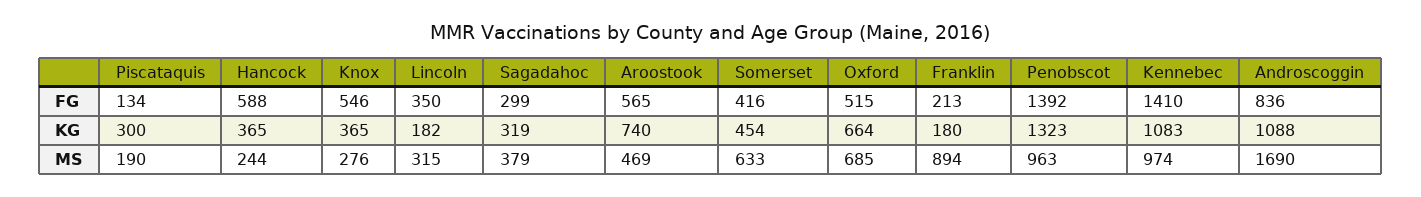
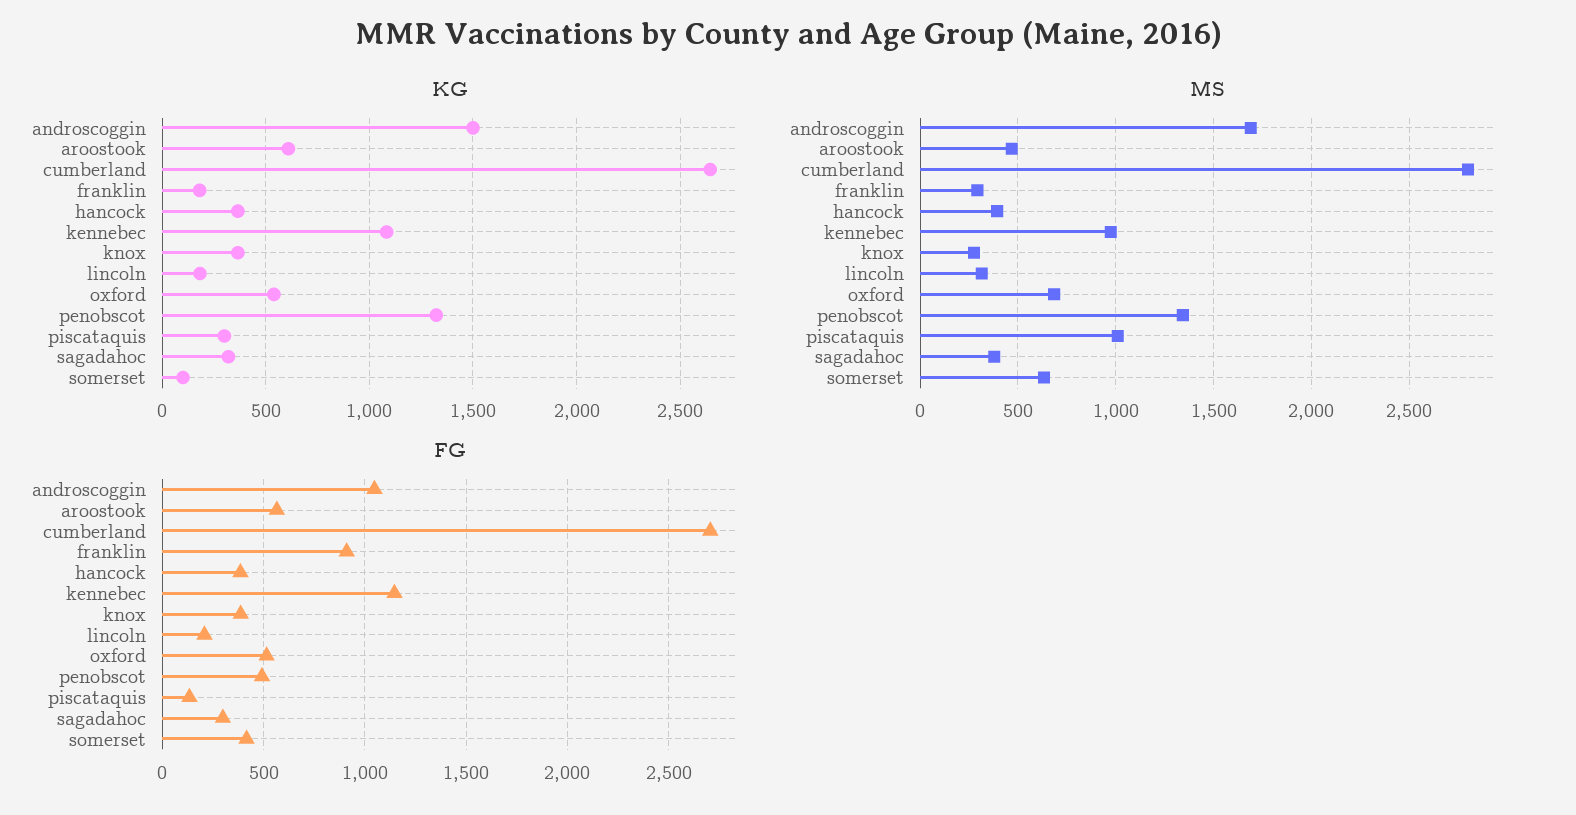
FG, Hancock: 588 -> 400
FG, Knox: 546 -> 400
FG, Lincoln: 350 -> 200
FG, Franklin: 213 -> 900
FG, Penobscot: 1392 -> 500
FG, Kennebec: 1410 -> 1150
FG, Androscoggin: 836 -> 1050
KG, Aroostook: 740 -> 600
KG, Somerset: 454 -> 100
KG, Oxford: 664 -> 550
KG, Androscoggin: 1088 -> 1500
MS, Piscataquis: 190 -> 1000
MS, Hancock: 244 -> 400
MS, Franklin: 894 -> 300
MS, Penobscot: 963 -> 1350
KG, cumberland: none -> 2650
MS, cumberland: none -> 2800
FG, cumberland: none -> 2700

